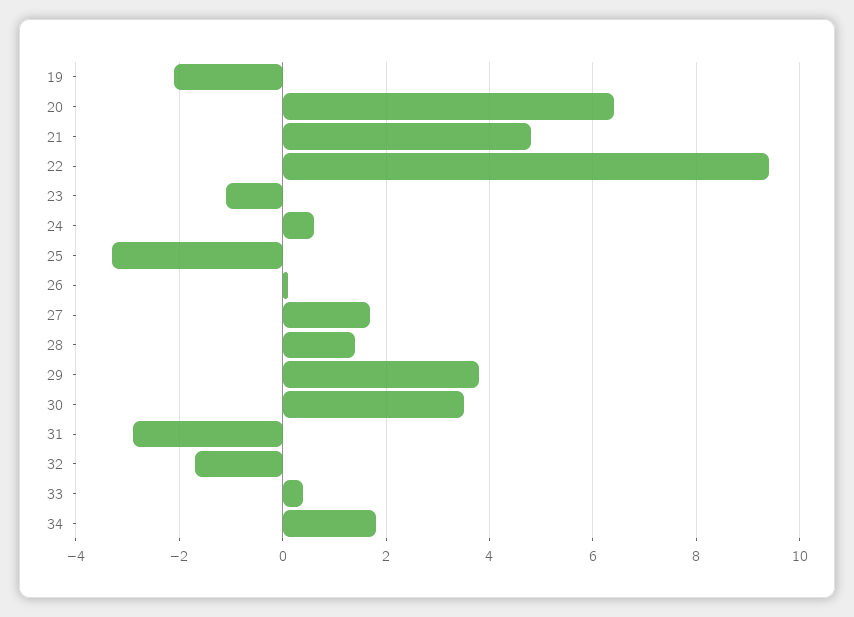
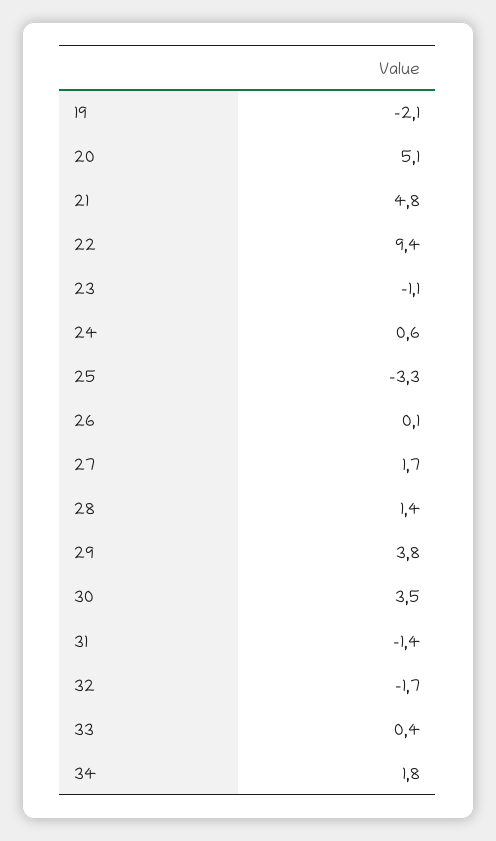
20: 6.5 -> 5.1
31: -3 -> -1.4

